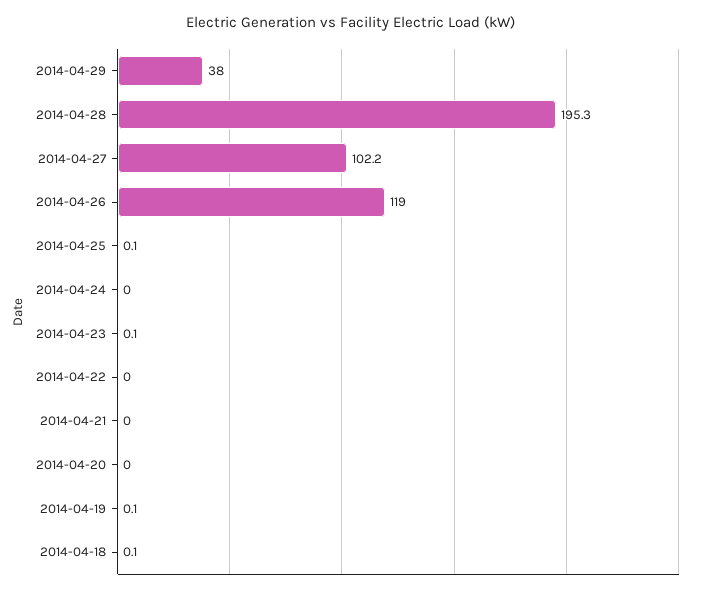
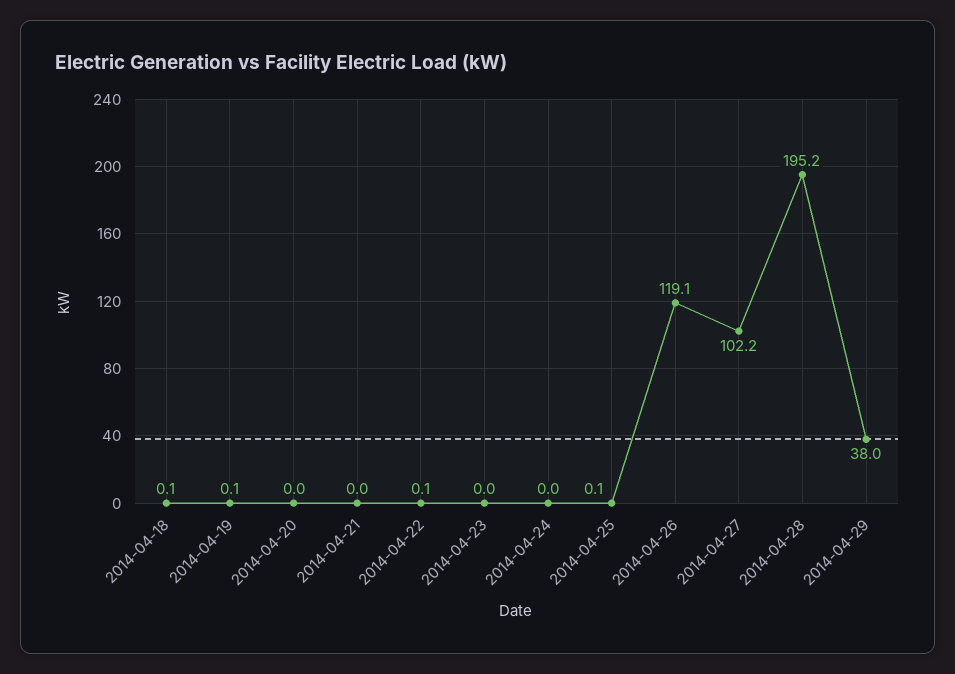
2014-04-28: 195.3 -> 195.2
2014-04-26: 119 -> 119.1
2014-04-23: 0.1 -> 0
2014-04-22: 0 -> 0.1

